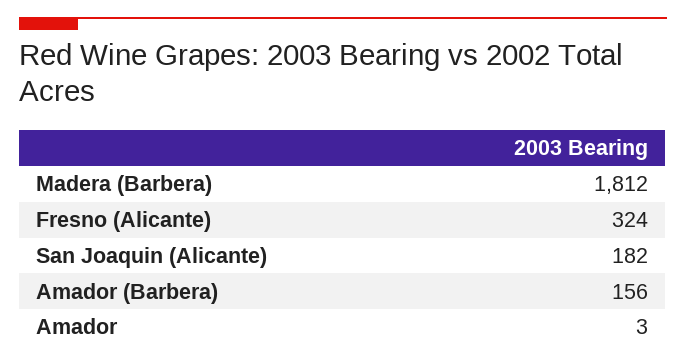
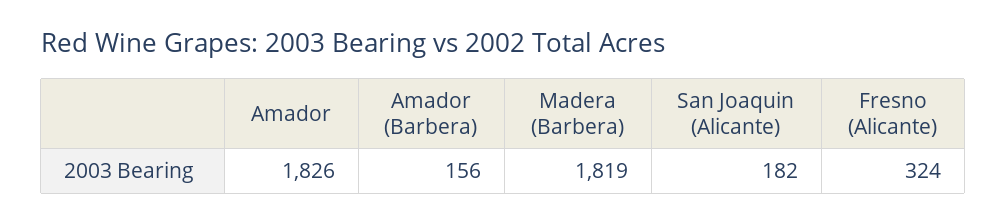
Madera (Barbera): 1812 -> 1819
Amador: 3 -> 1826

